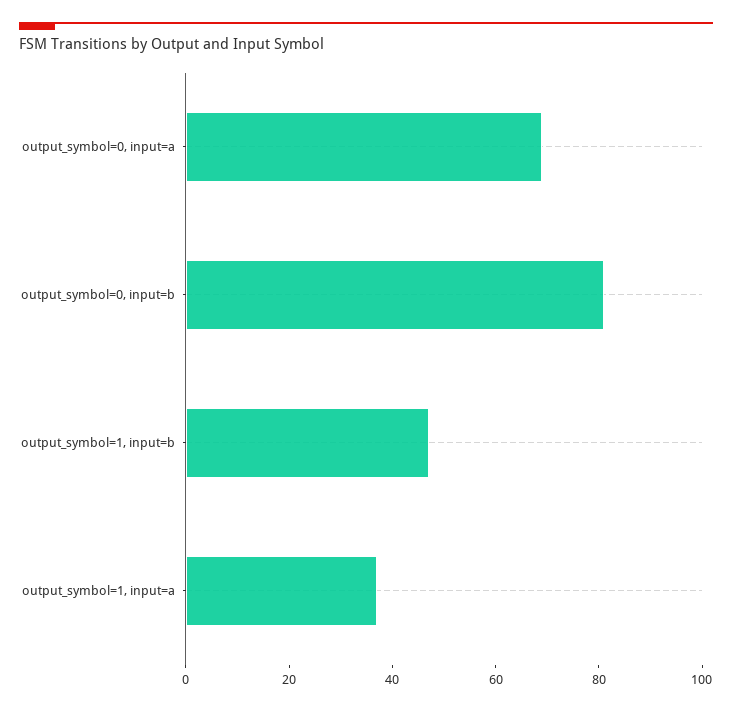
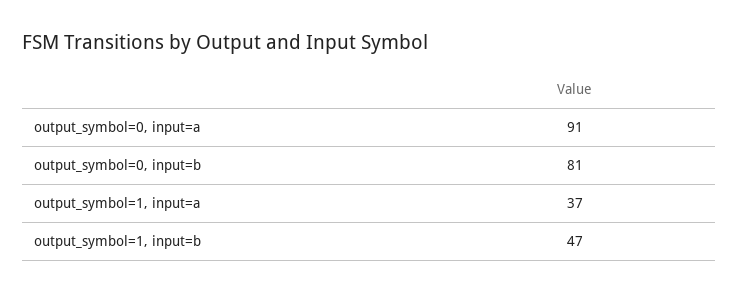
output_symbol=0, input=a: 70 -> 91

